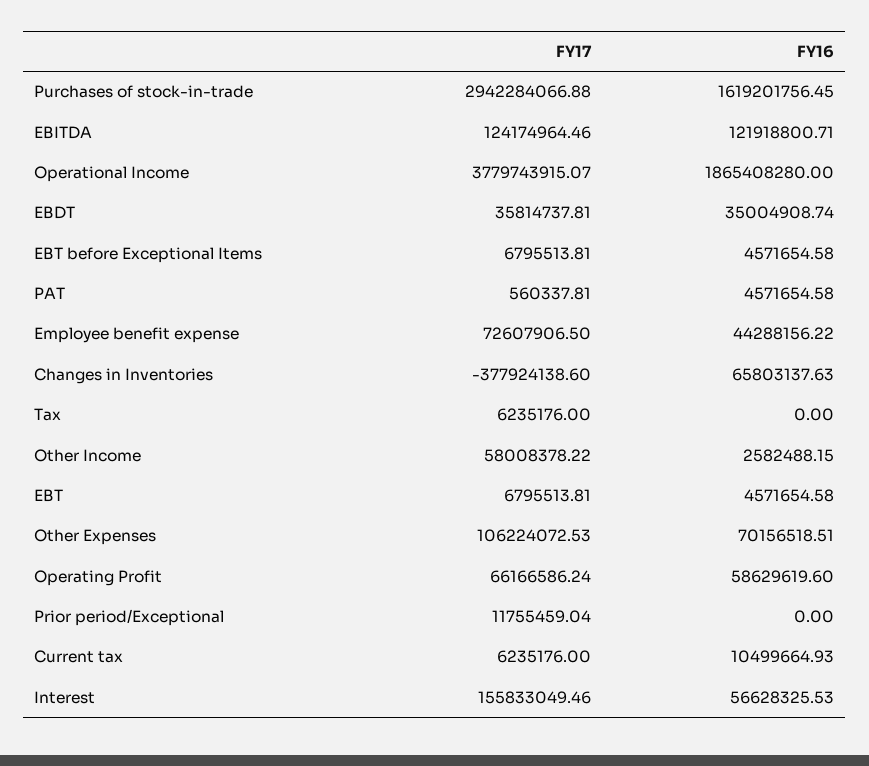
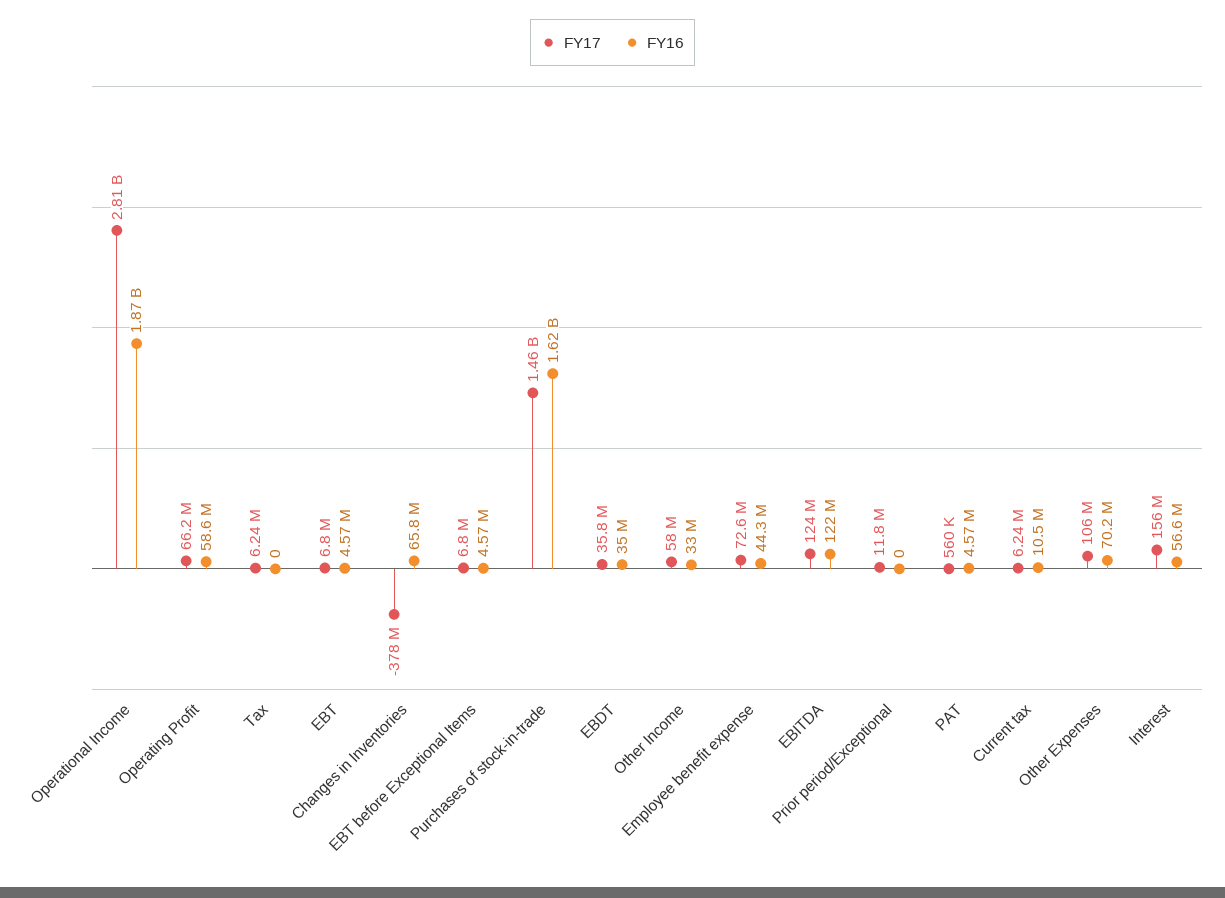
FY17, Purchases of stock-in-trade: 2942284066.88 -> 1460000000
FY17, Operational Income: 3779743915.07 -> 2810000000
FY16, Other Income: 2582488.15 -> 33000000

